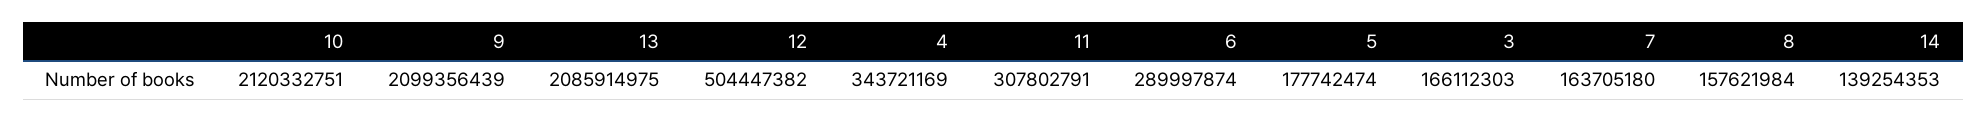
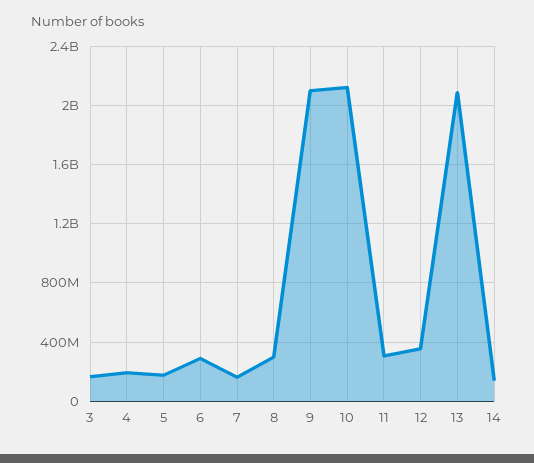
12: 504447382 -> 350000000
4: 343721169 -> 200000000
8: 157621984 -> 300000000

